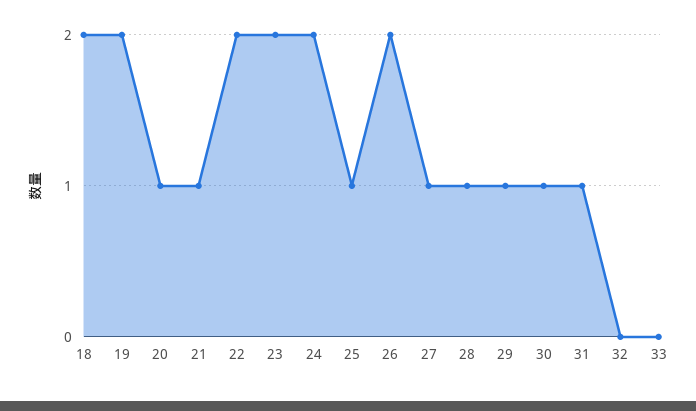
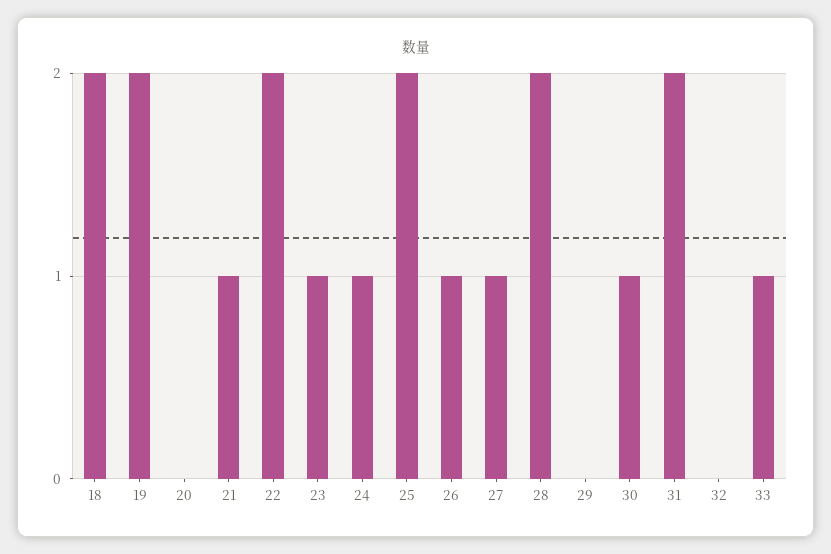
20: 1 -> 0
23: 2 -> 1
24: 2 -> 1
25: 1 -> 2
26: 2 -> 1
28: 1 -> 2
29: 1 -> 0
31: 1 -> 2
33: 0 -> 1

